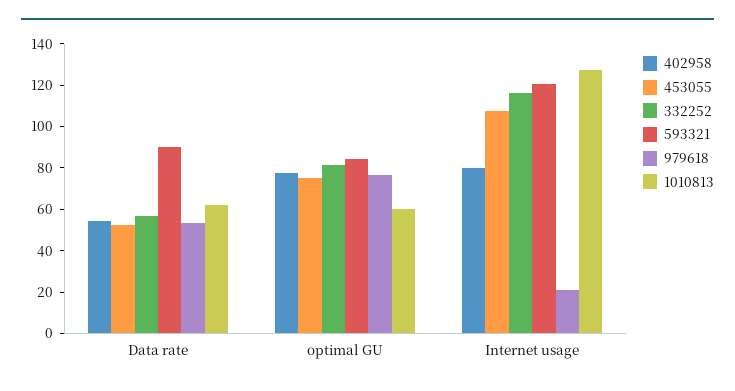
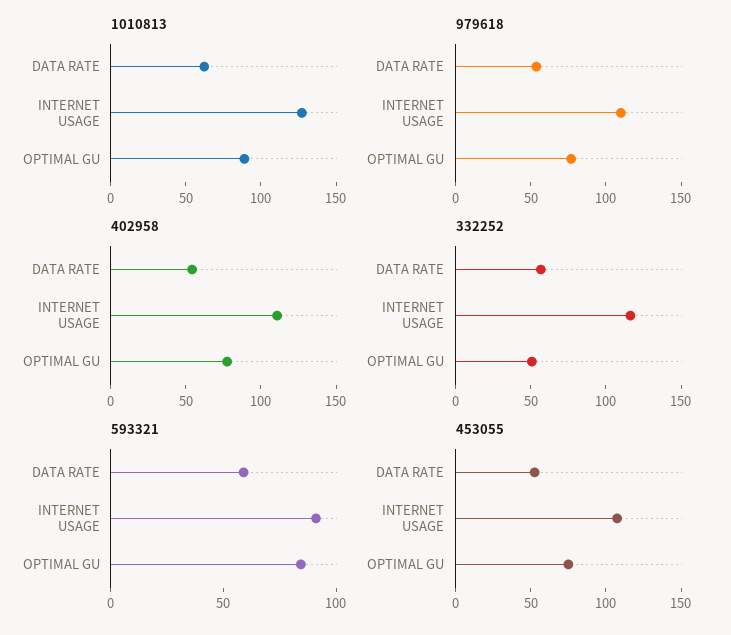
593321, Data rate: 90 -> 60
332252, optimal GU: 80 -> 50
1010813, optimal GU: 60 -> 90
402958, Internet usage: 80 -> 110
593321, Internet usage: 120 -> 90
979618, Internet usage: 20 -> 110

